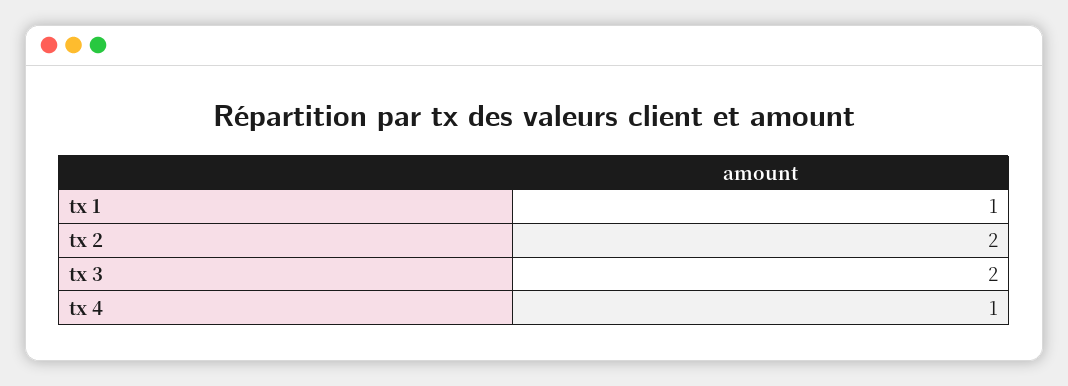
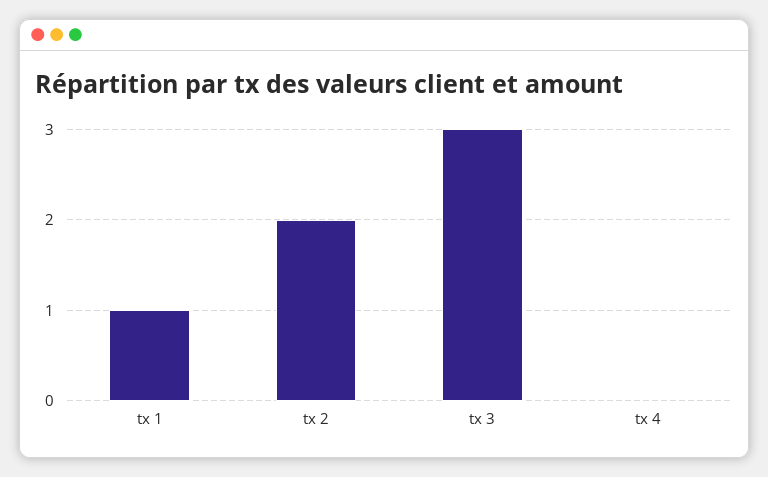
tx 3: 2 -> 3
tx 4: 1 -> 0

